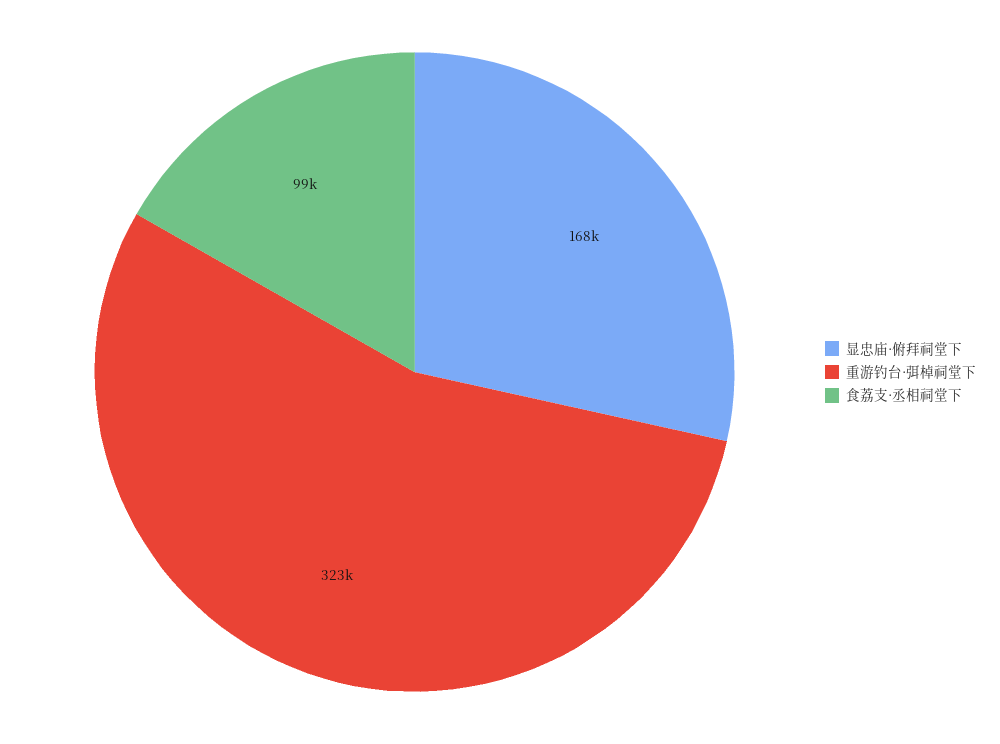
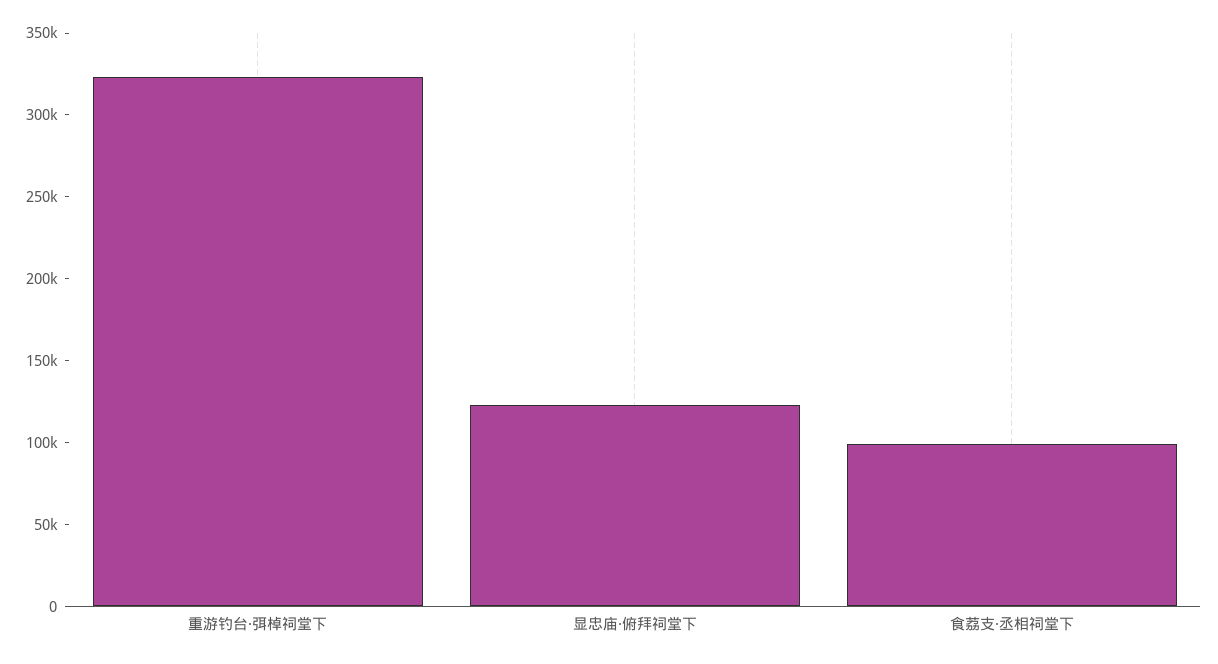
显忠庙·俯拜祠堂下: 168000 -> 120000

